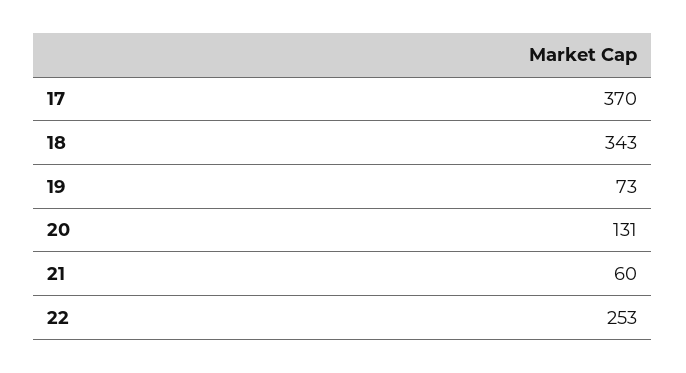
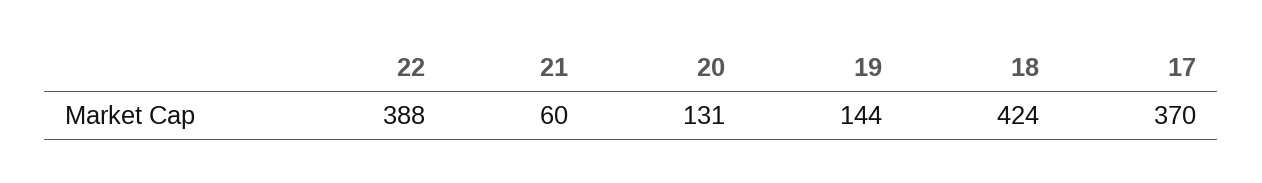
18: 343 -> 424
19: 73 -> 144
22: 253 -> 388

